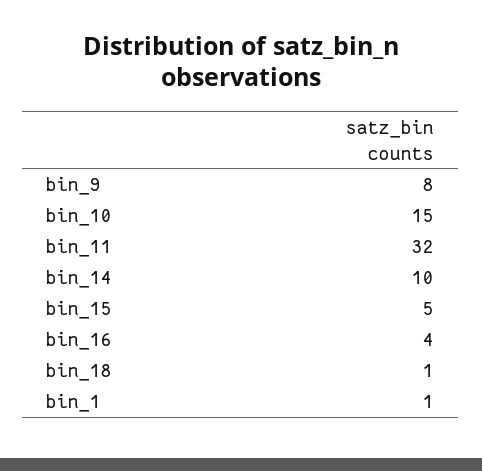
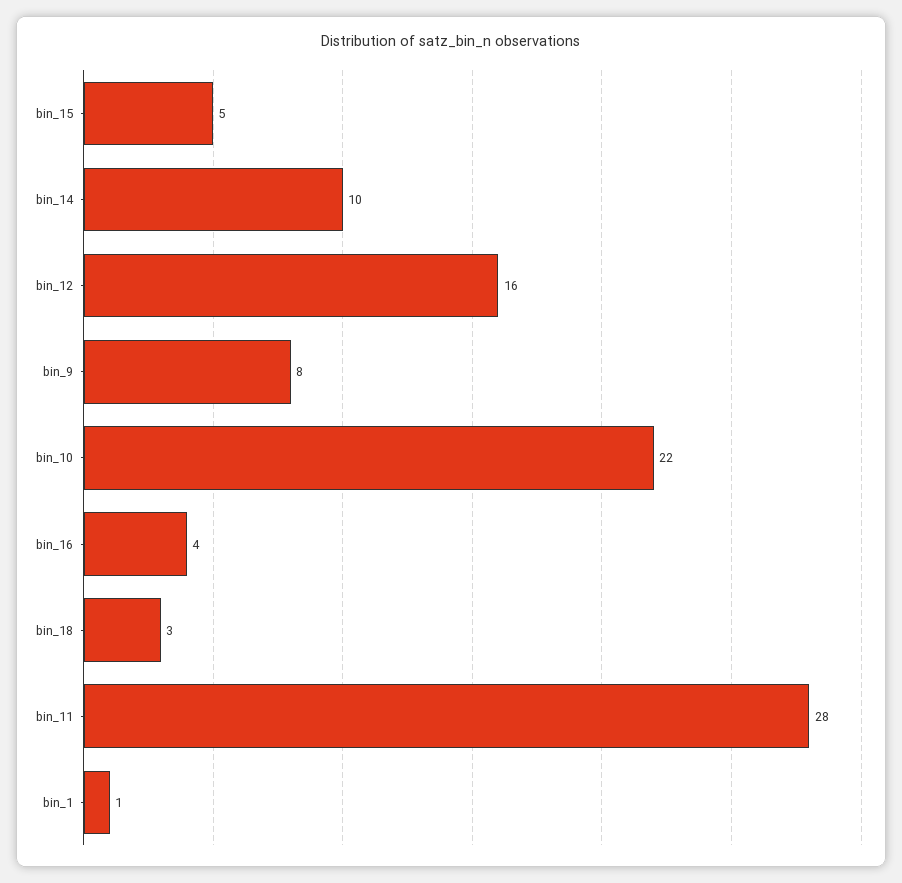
bin_10: 15 -> 22
bin_11: 32 -> 28
bin_18: 1 -> 3
bin_12: none -> 16

